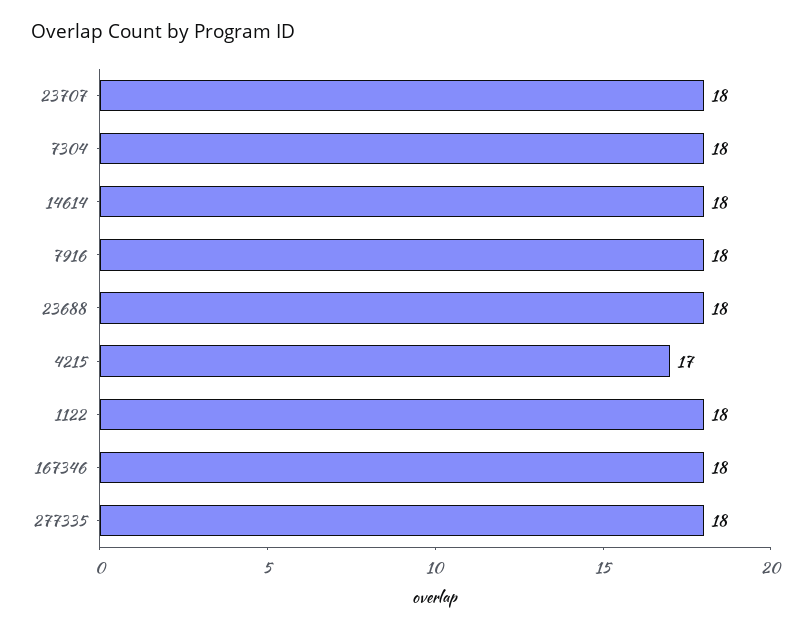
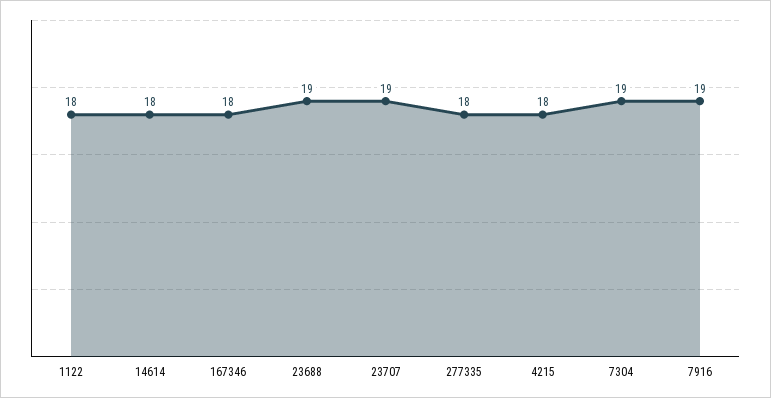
23707: 18 -> 19
7304: 18 -> 19
7916: 18 -> 19
23688: 18 -> 19
4215: 17 -> 18

